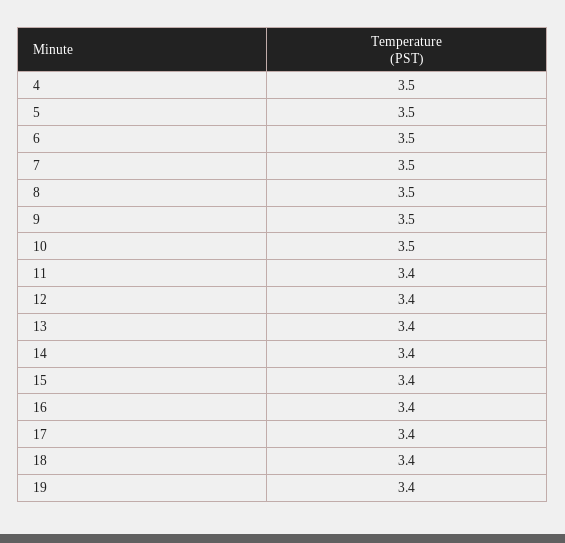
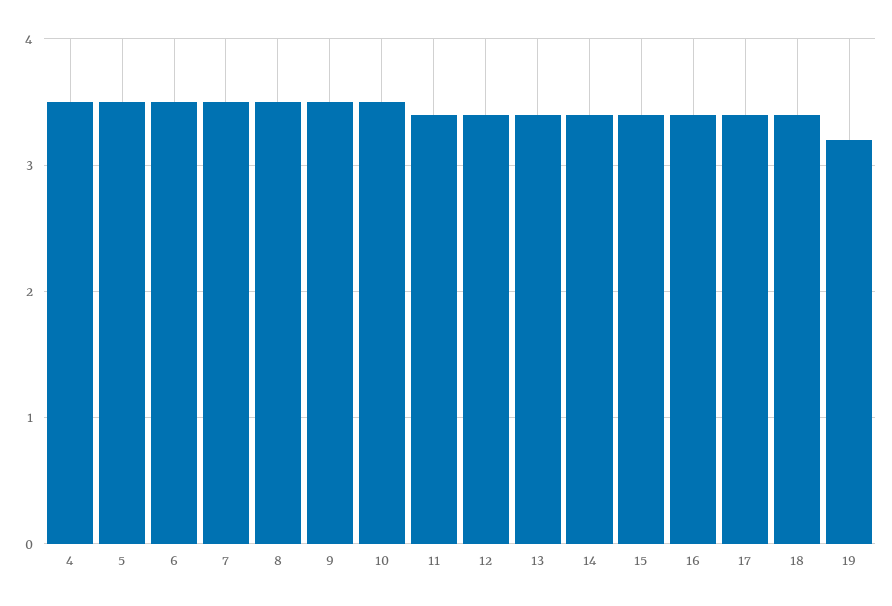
19: 3.4 -> 3.2

